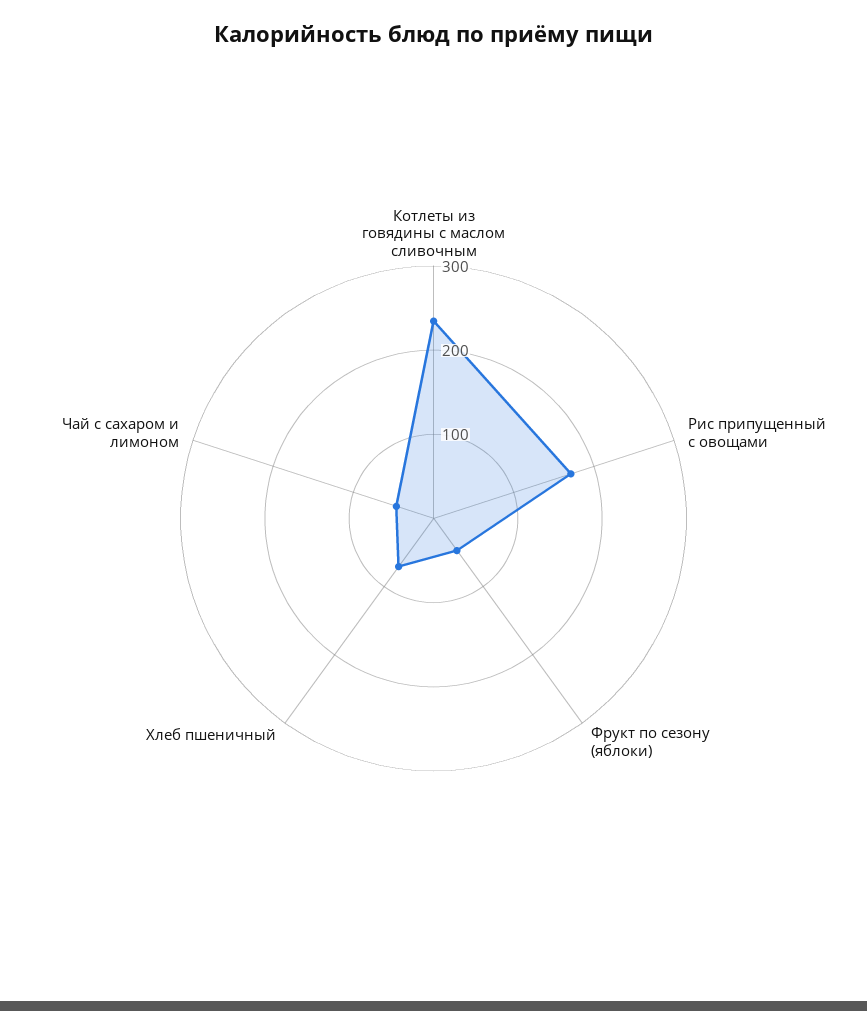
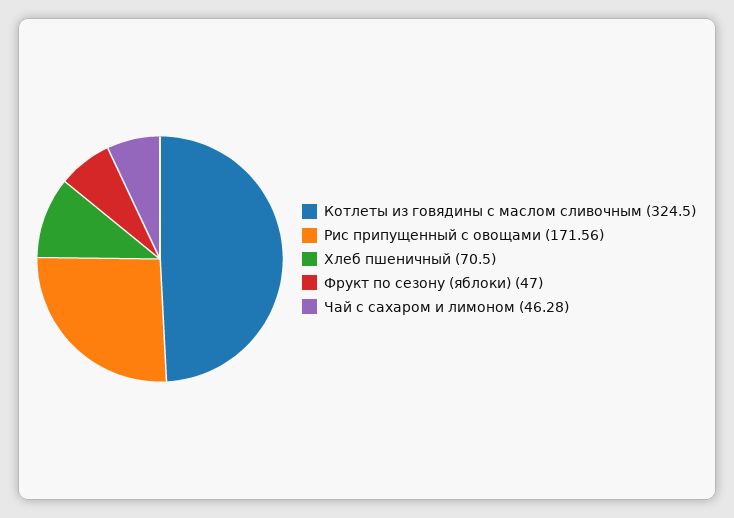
Котлеты из говядины с маслом сливочным: 240 -> 324.5

